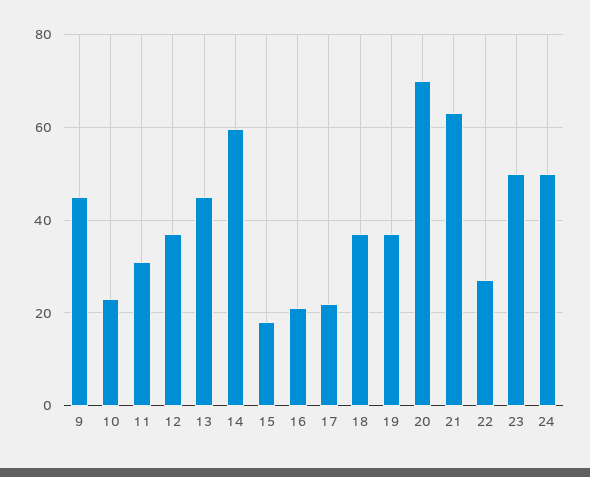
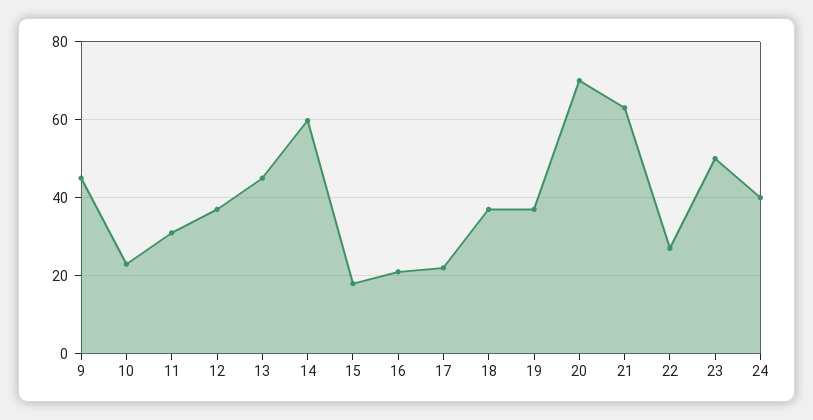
24: 50 -> 40

